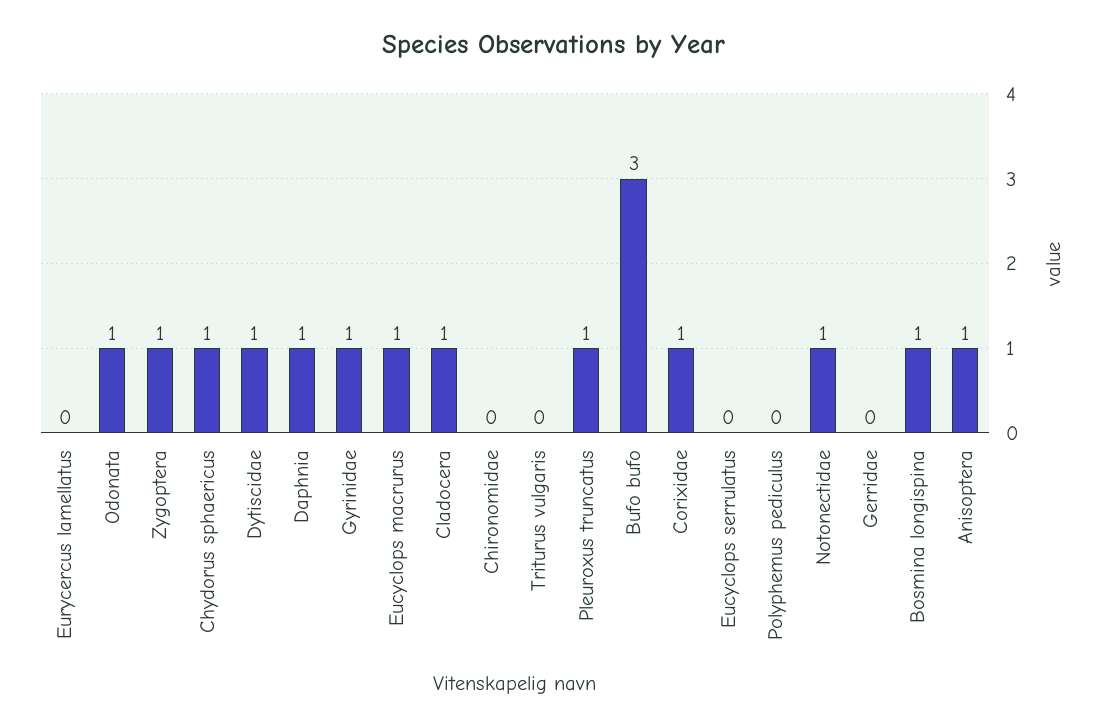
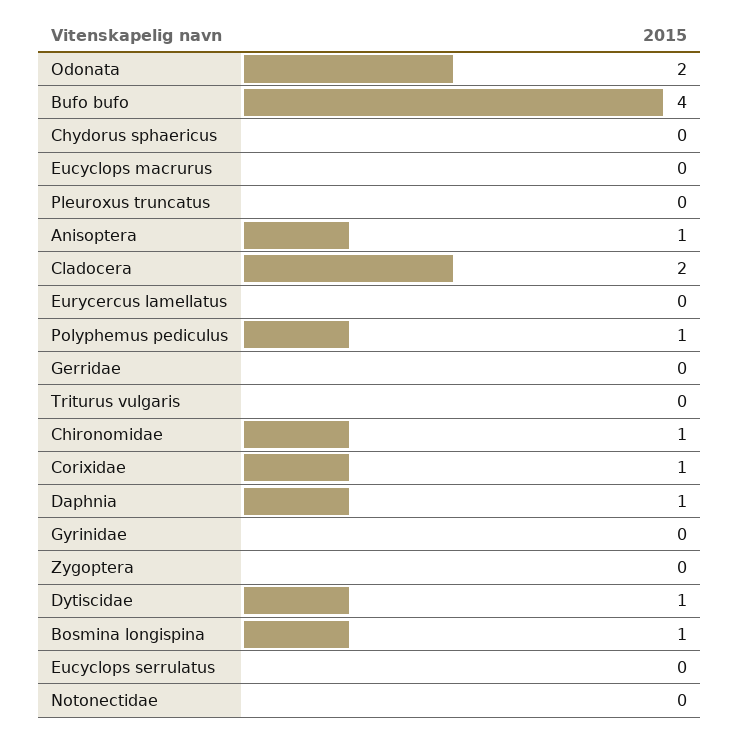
Odonata: 1 -> 2
Zygoptera: 1 -> 0
Chydorus sphaericus: 1 -> 0
Gyrinidae: 1 -> 0
Eucyclops macrurus: 1 -> 0
Cladocera: 1 -> 2
Chironomidae: 0 -> 1
Pleuroxus truncatus: 1 -> 0
Bufo bufo: 3 -> 4
Polyphemus pediculus: 0 -> 1
Notonectidae: 1 -> 0

